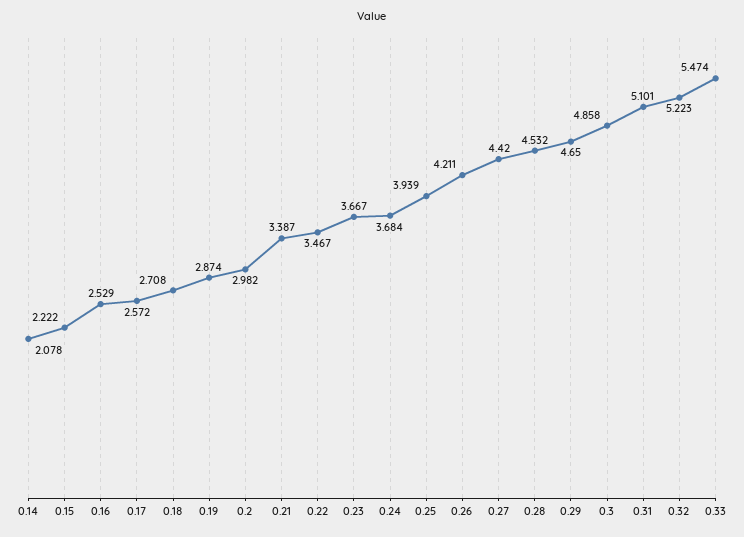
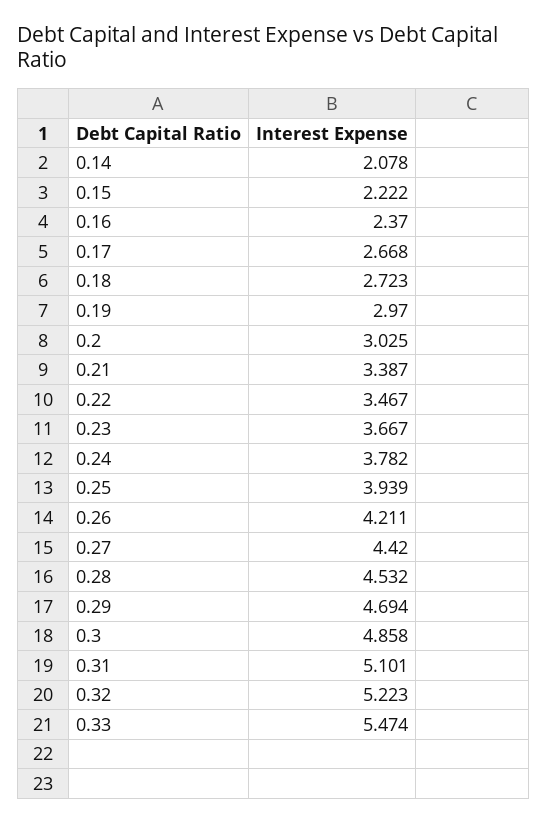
0.16: 2.529 -> 2.37
0.17: 2.572 -> 2.668
0.18: 2.708 -> 2.723
0.19: 2.874 -> 2.97
0.2: 2.982 -> 3.025
0.24: 3.684 -> 3.782
0.29: 4.65 -> 4.694

